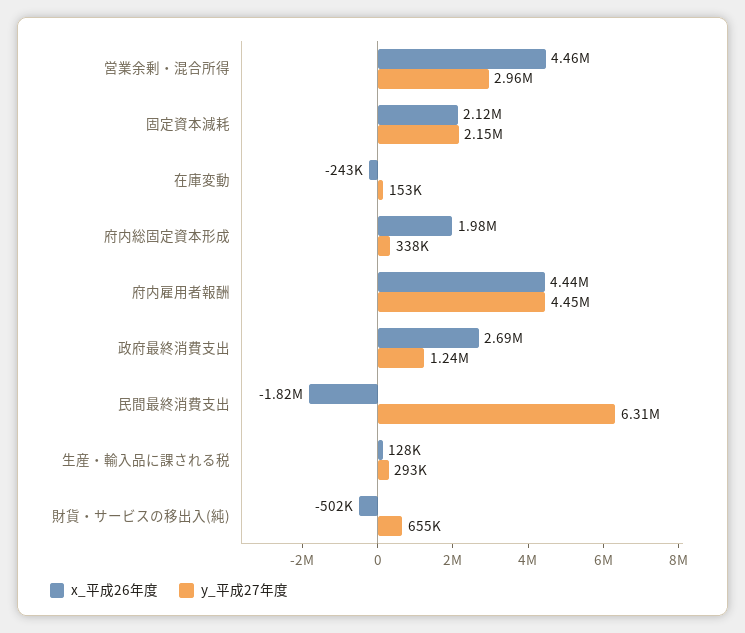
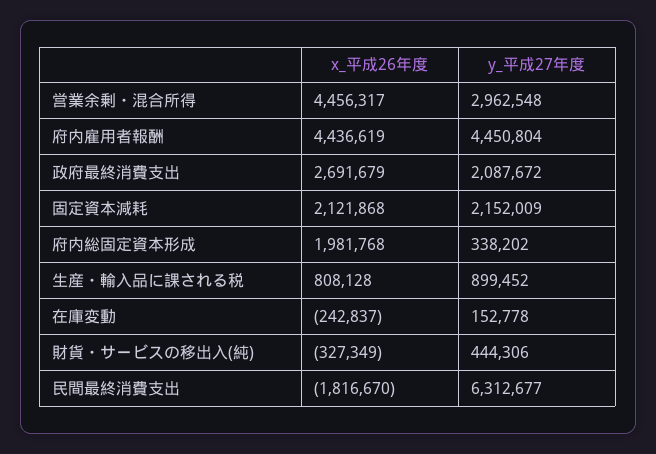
y_平成27年度, 政府最終消費支出: 1240000 -> 2087672
x_平成26年度, 生産・輸入品に課される税: 128000 -> 808128
y_平成27年度, 生産・輸入品に課される税: 293000 -> 899452
x_平成26年度, 財貨・サービスの移出入(純): -502000 -> -327349
y_平成27年度, 財貨・サービスの移出入(純): 655000 -> 444306

